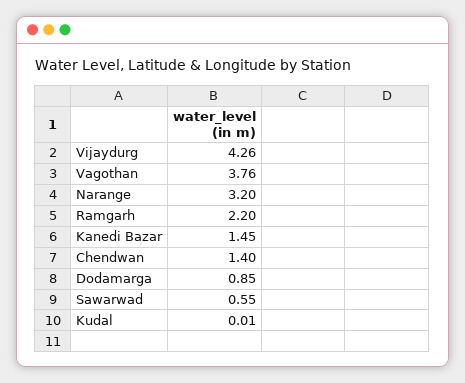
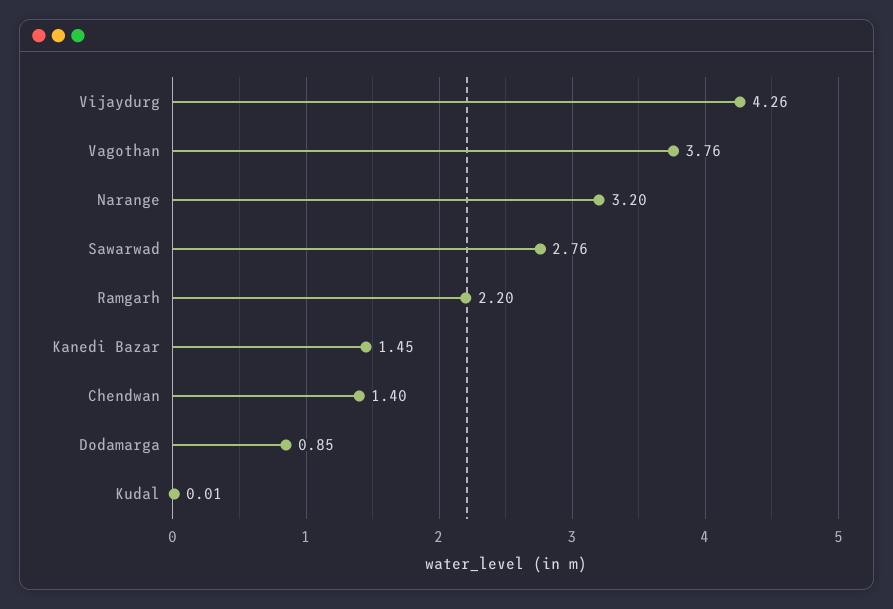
Sawarwad: 0.55 -> 2.76

